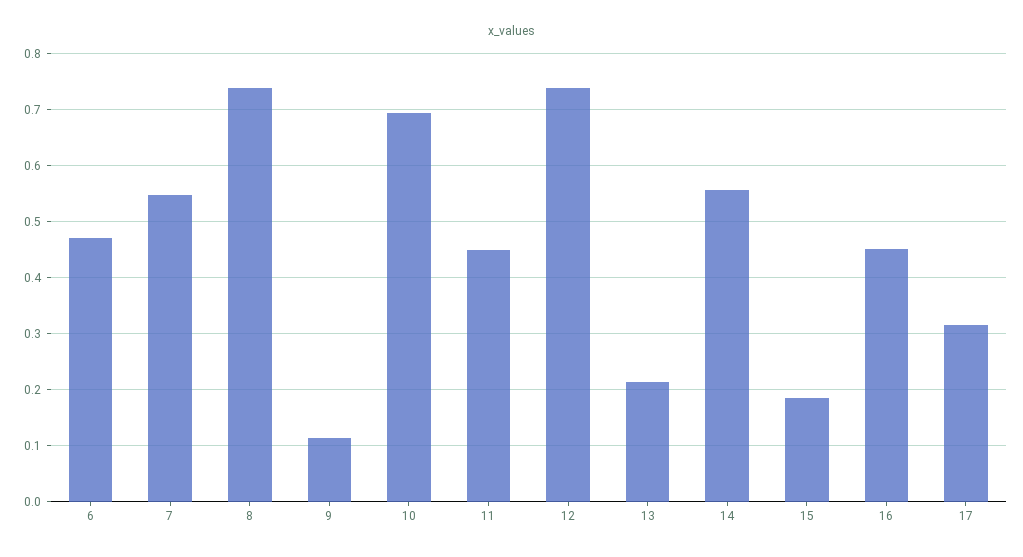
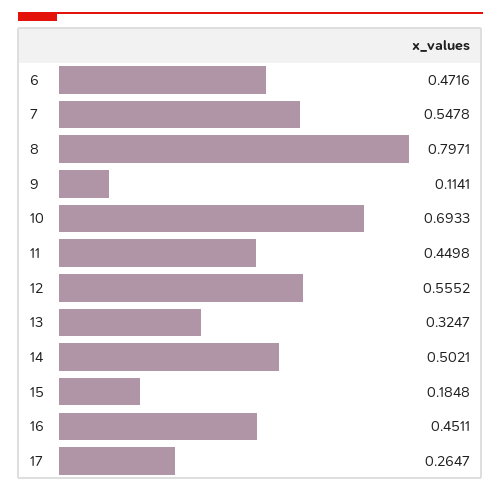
8: 0.74 -> 0.7971
12: 0.74 -> 0.5552
13: 0.22 -> 0.3247
14: 0.56 -> 0.5021
17: 0.32 -> 0.2647

